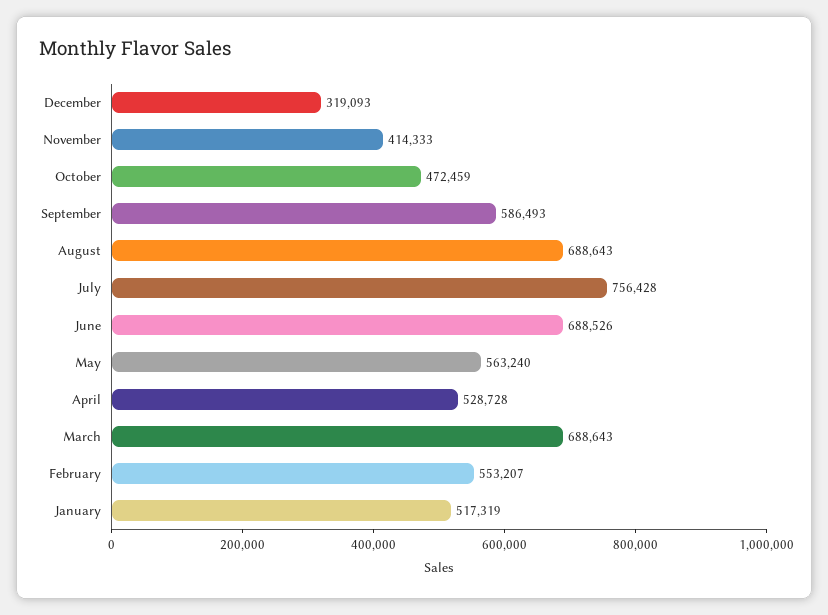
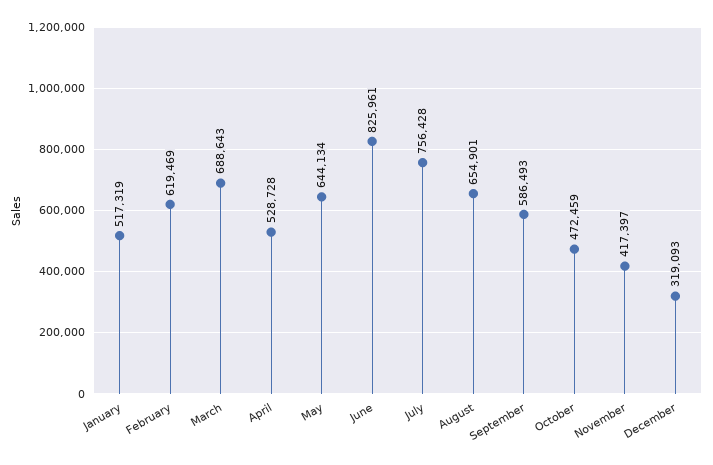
November: 414333 -> 417397
August: 688643 -> 654901
June: 688526 -> 825961
May: 563240 -> 644134
February: 553207 -> 619469

